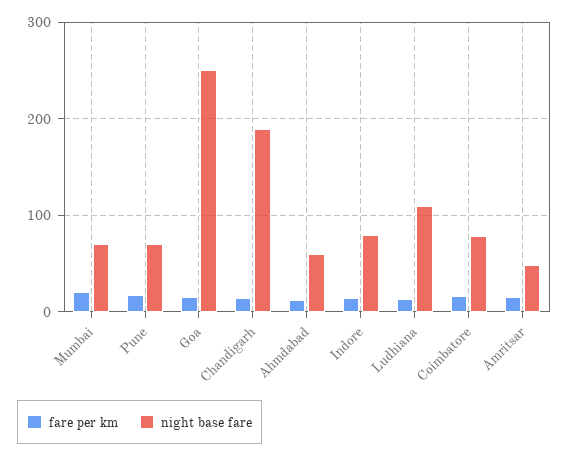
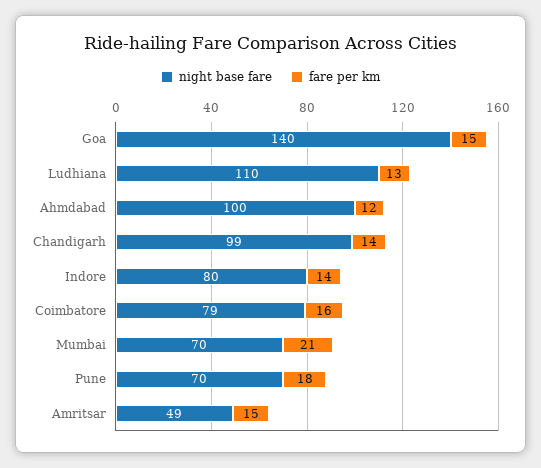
night base fare, Goa: 250 -> 140
night base fare, Chandigarh: 190 -> 99
night base fare, Ahmdabad: 60 -> 100

